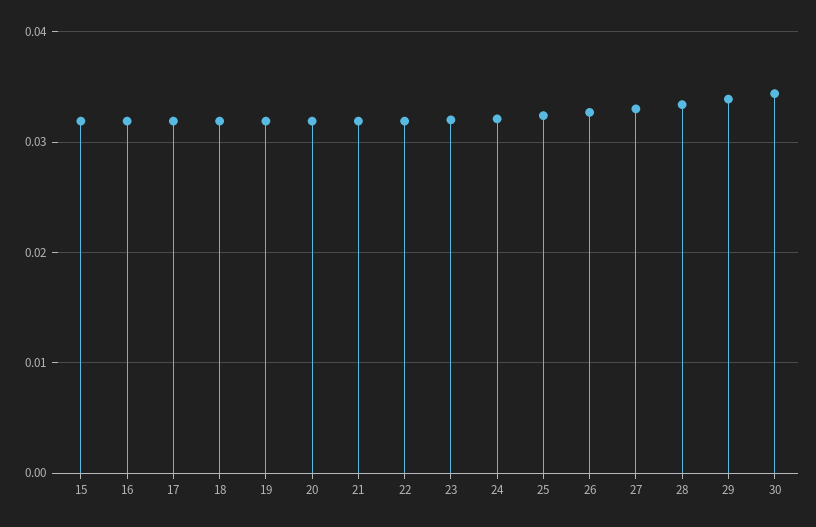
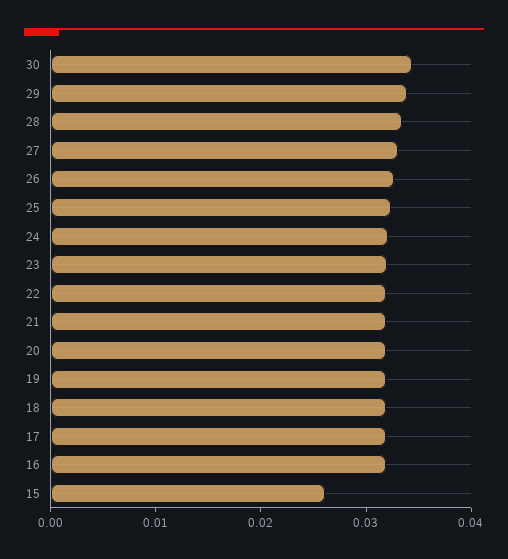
15: 0.032 -> 0.026

